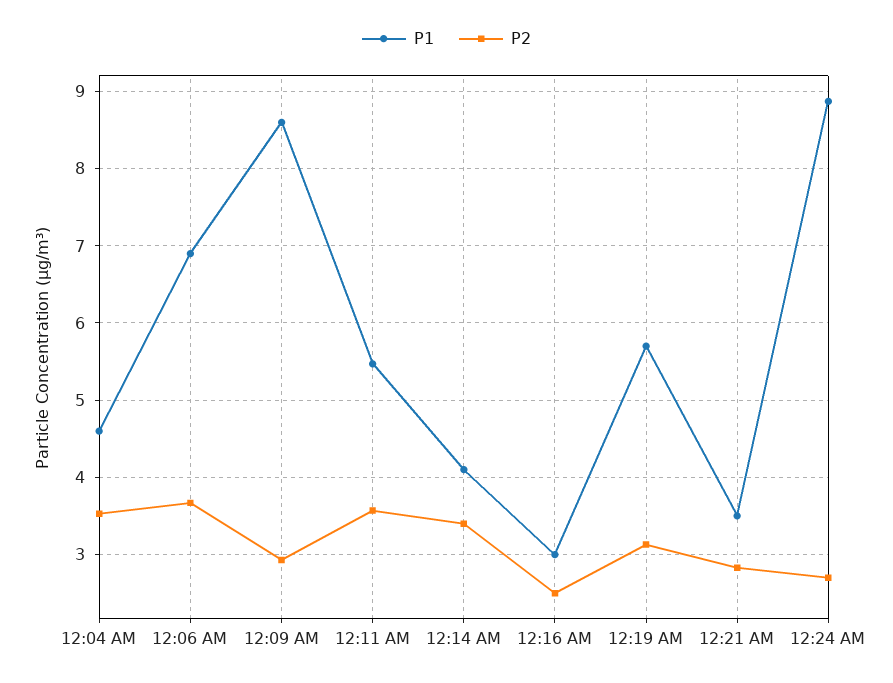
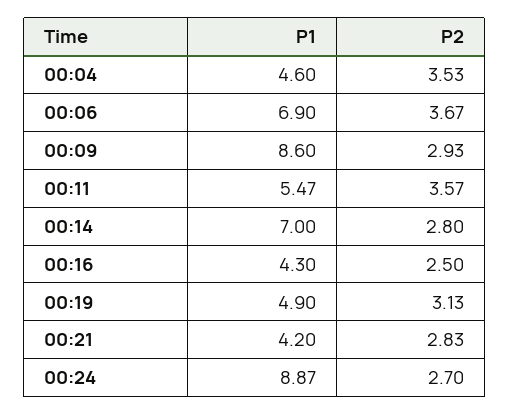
P1, 12:14 AM: 4.1 -> 7
P2, 12:14 AM: 3.4 -> 2.8
P1, 12:16 AM: 3 -> 4.3
P1, 12:19 AM: 5.7 -> 4.9
P1, 12:21 AM: 3.5 -> 4.2

